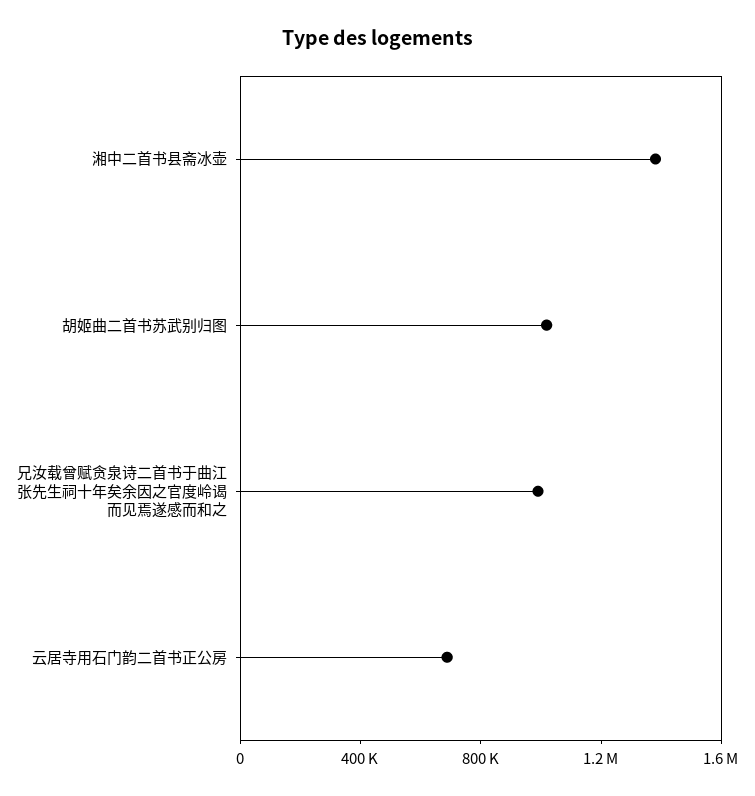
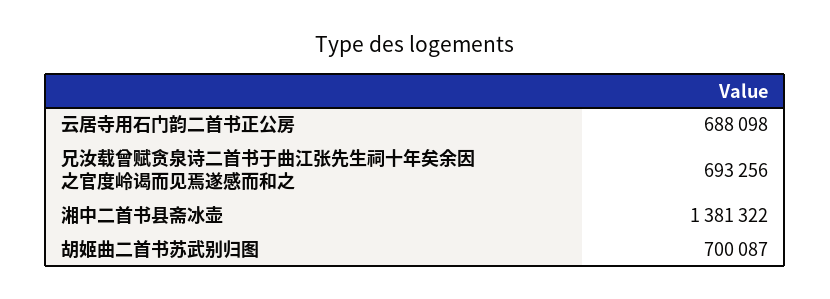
胡姬曲二首书苏武别归图: 1000000 -> 700087
兄汝载曾赋贪泉诗二首书于曲江张先生祠十年矣余因之官度岭谒而见焉遂感而和之: 1000000 -> 693256

